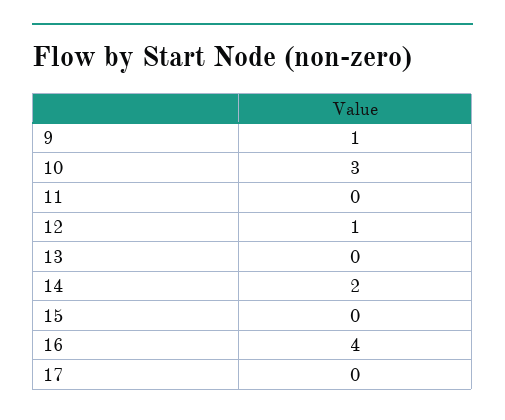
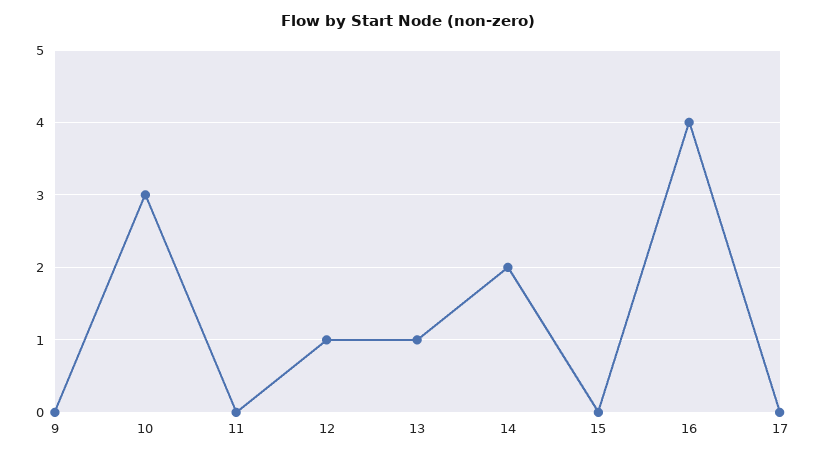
9: 1 -> 0
13: 0 -> 1

